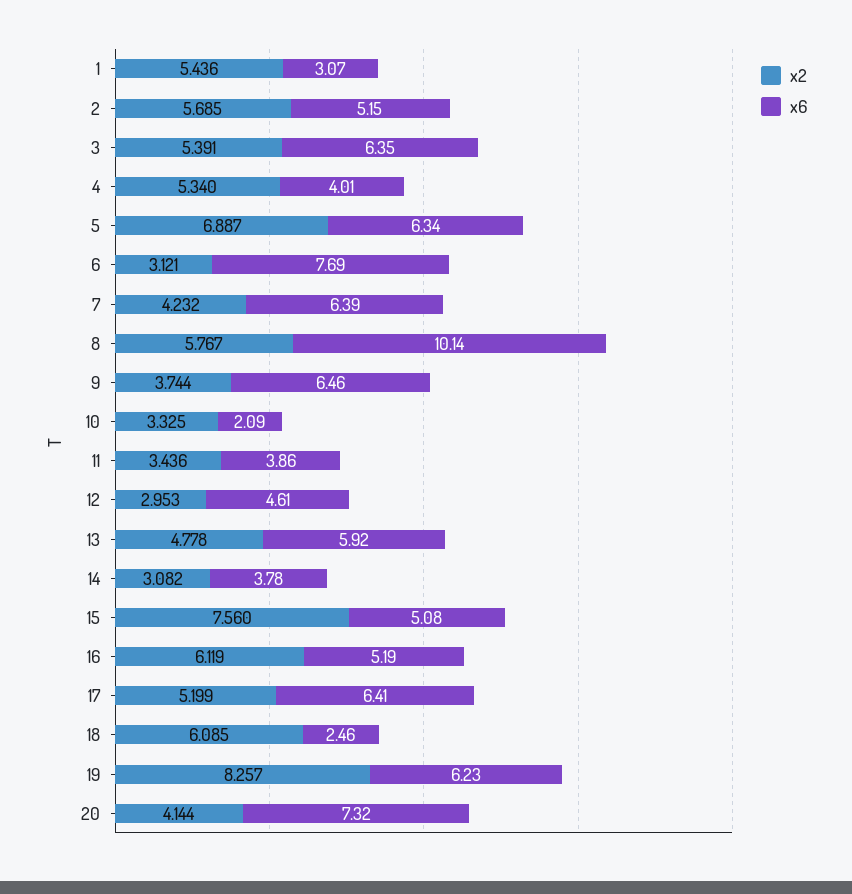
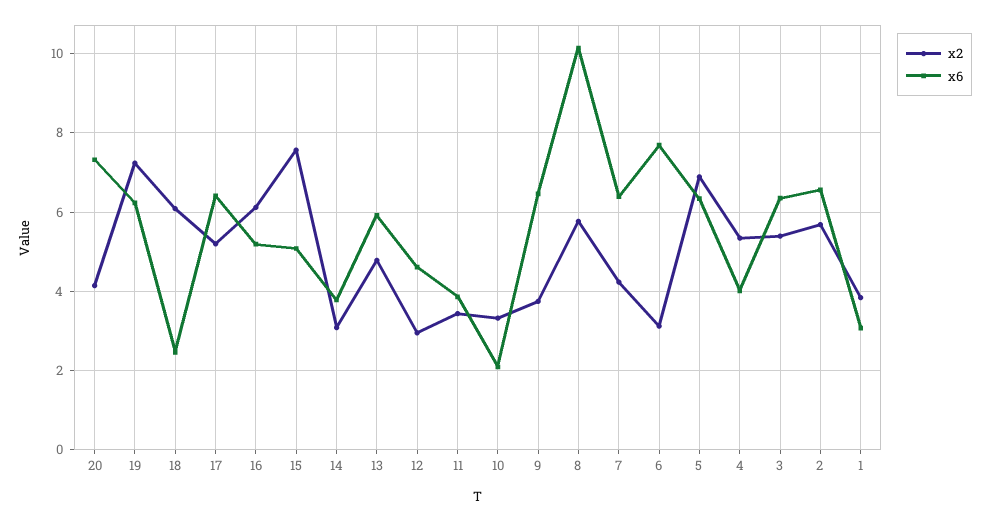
x2, 1: 5.436 -> 3.8
x6, 2: 5.15 -> 6.6
x2, 19: 8.257 -> 7.2

